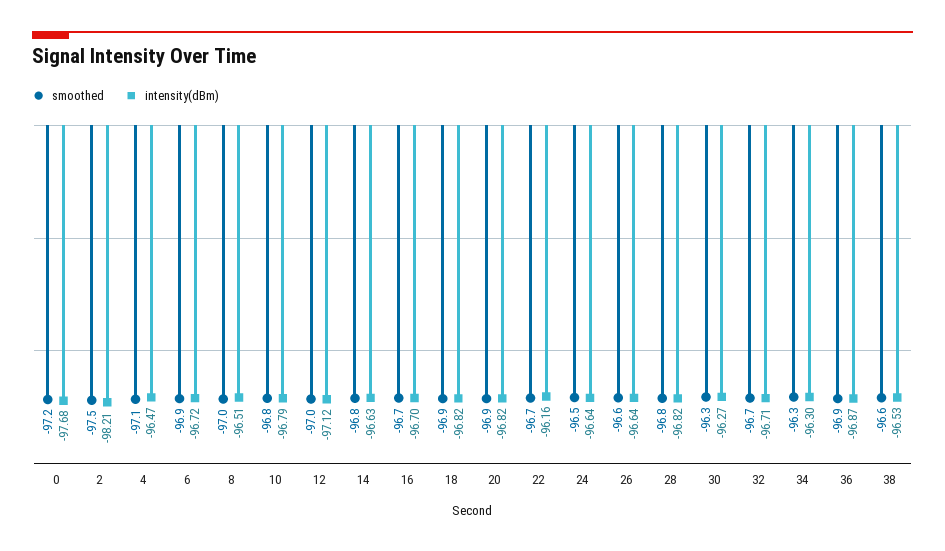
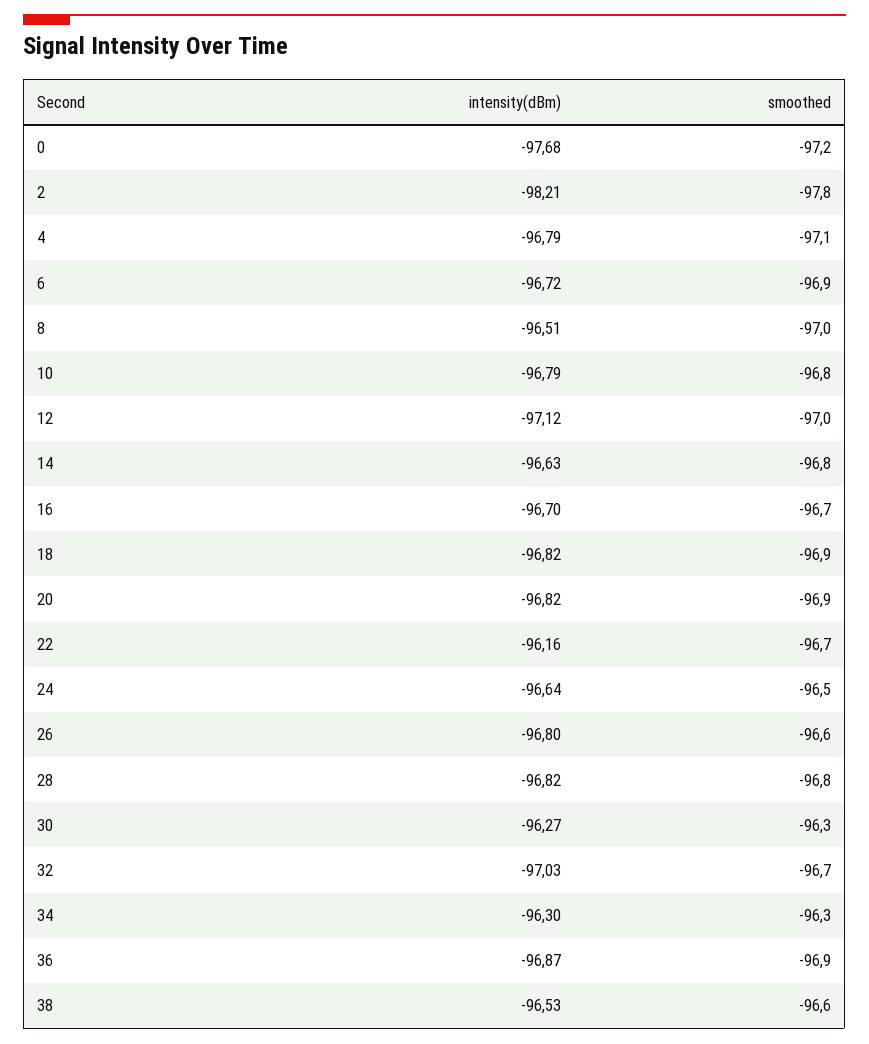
smoothed, 2: -97.5 -> -97.8
intensity(dBm), 4: -96.47 -> -96.79
intensity(dBm), 26: -96.64 -> -96.8
intensity(dBm), 32: -96.71 -> -97.03

